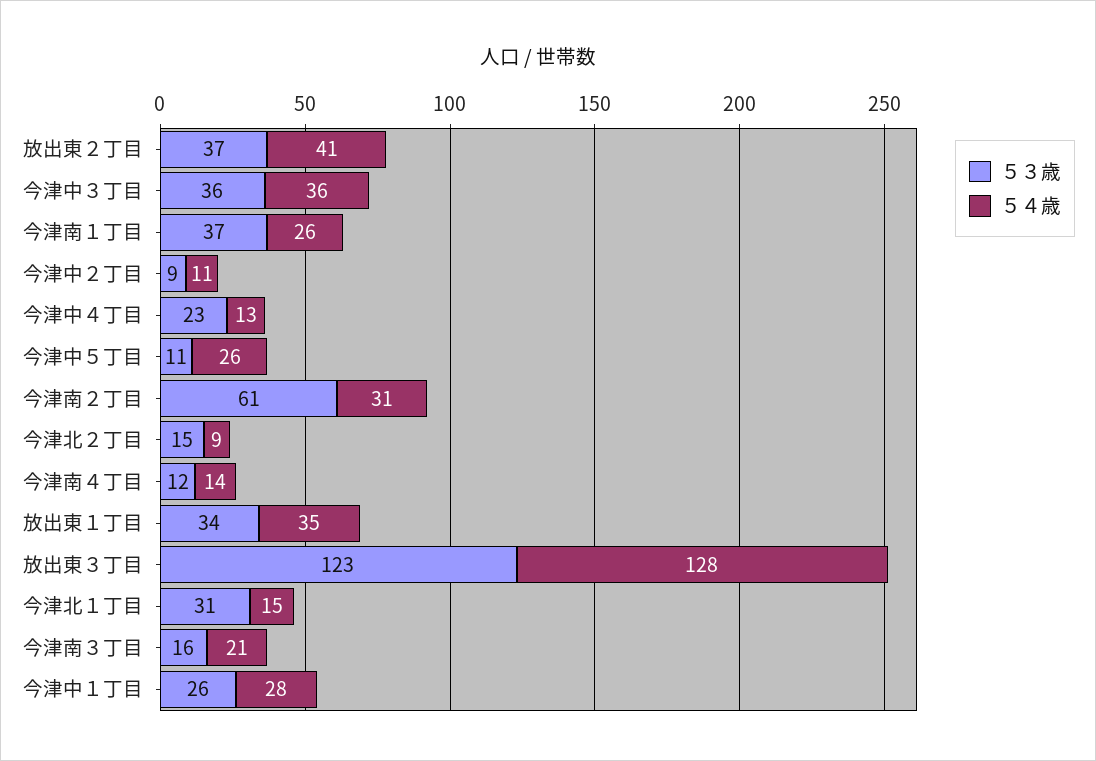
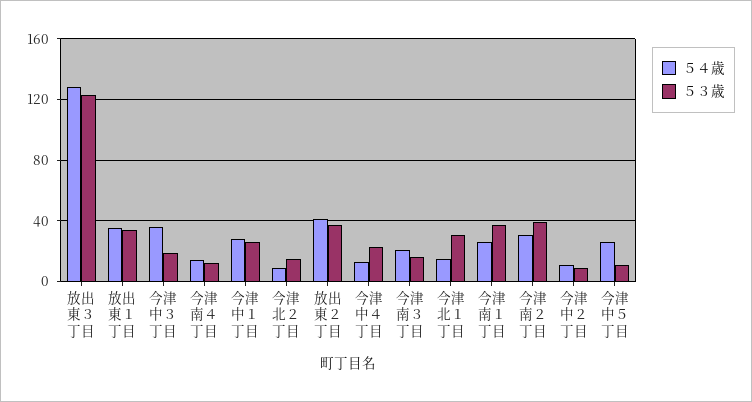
５３歳, 今津中３丁目: 36 -> 20
５３歳, 今津南２丁目: 61 -> 40

